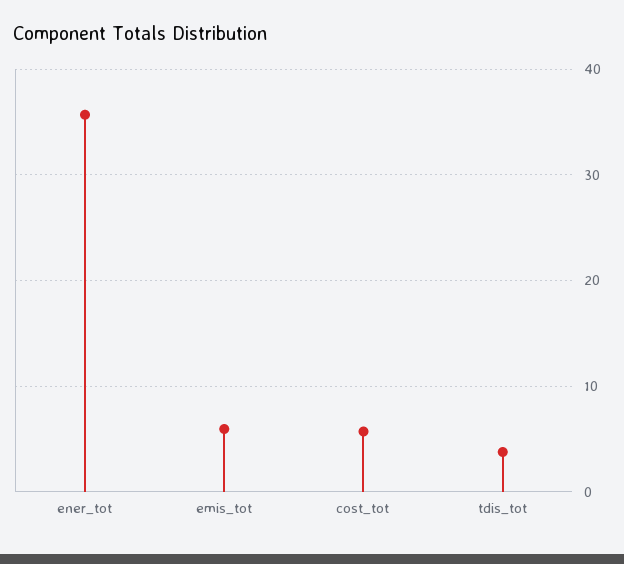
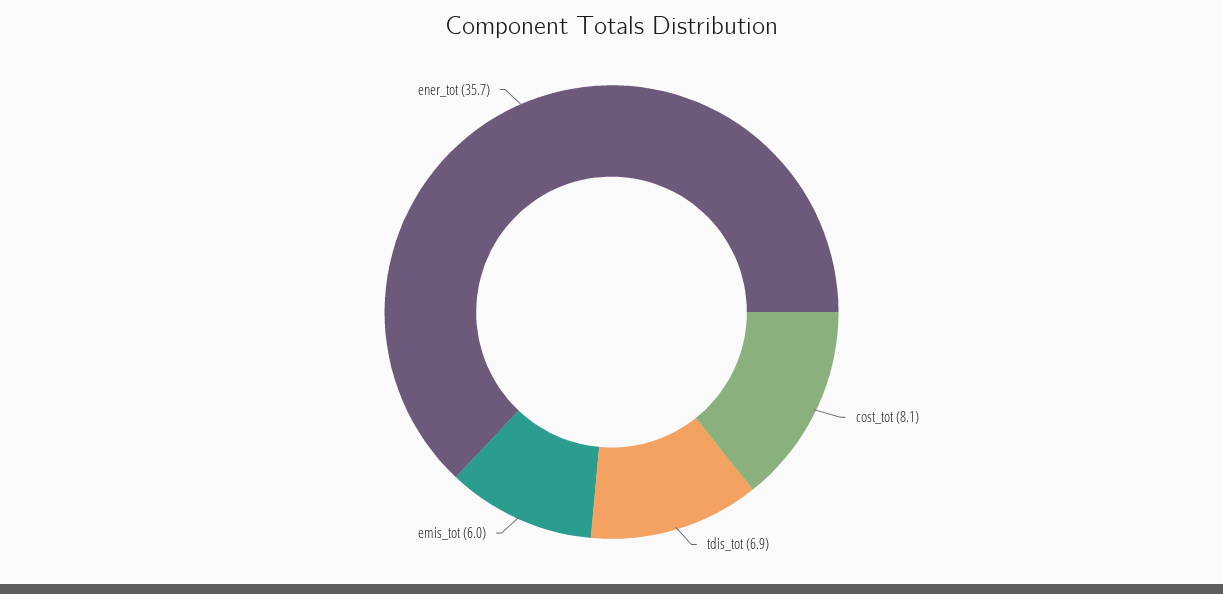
cost_tot: 6 -> 8.1
tdis_tot: 4 -> 6.9

